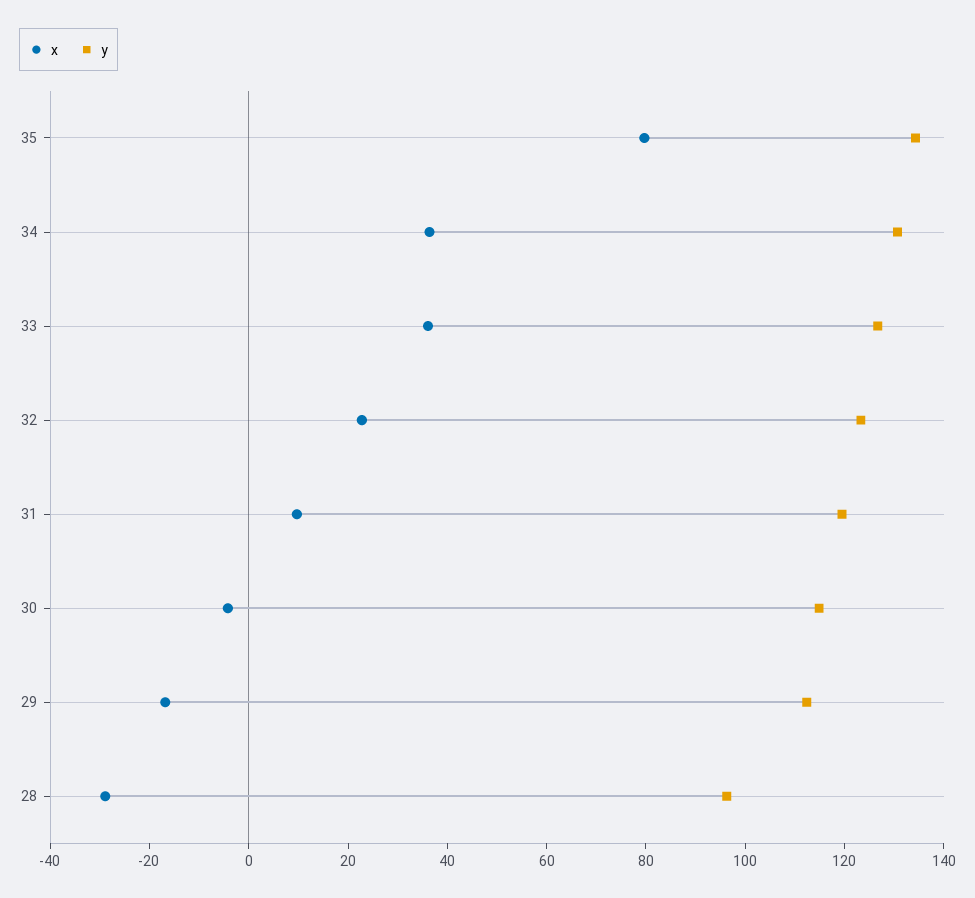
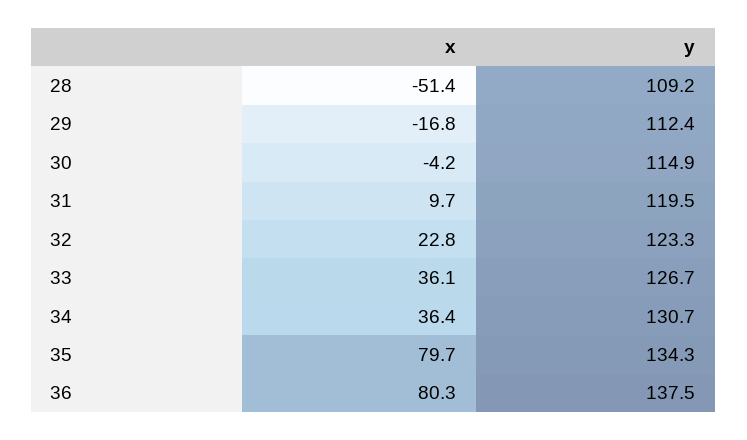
x, 28: -30 -> -51.4
y, 28: 95 -> 109.2
x, 36: none -> 80.3
y, 36: none -> 137.5

